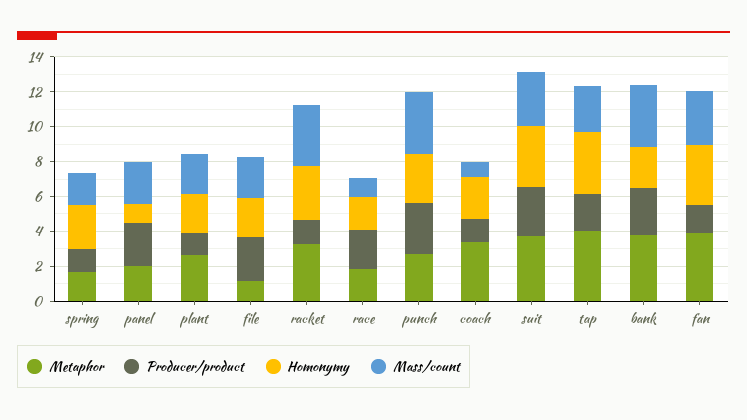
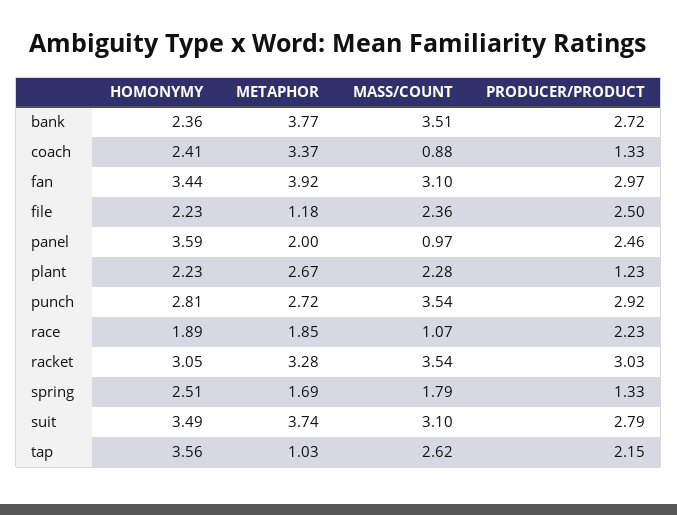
Homonymy, panel: 1 -> 3.59
Mass/count, panel: 2.5 -> 0.97
Producer/product, racket: 1.5 -> 3.03
Metaphor, tap: 4 -> 1.03
Producer/product, fan: 1.5 -> 2.97

